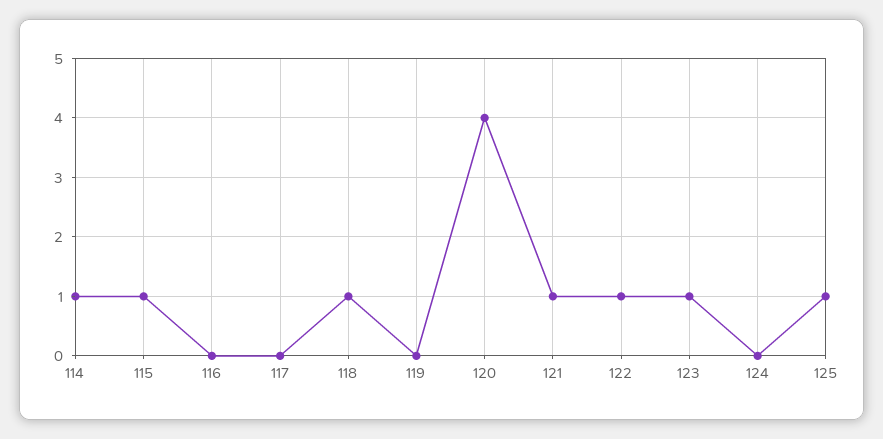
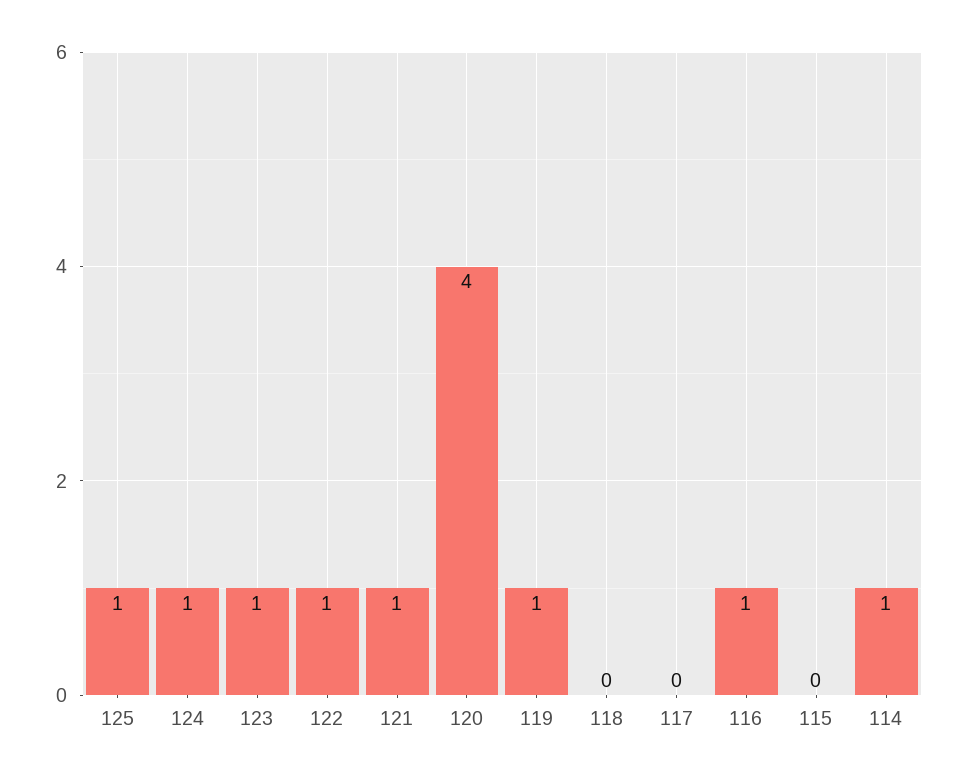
115: 1 -> 0
116: 0 -> 1
118: 1 -> 0
119: 0 -> 1
124: 0 -> 1

